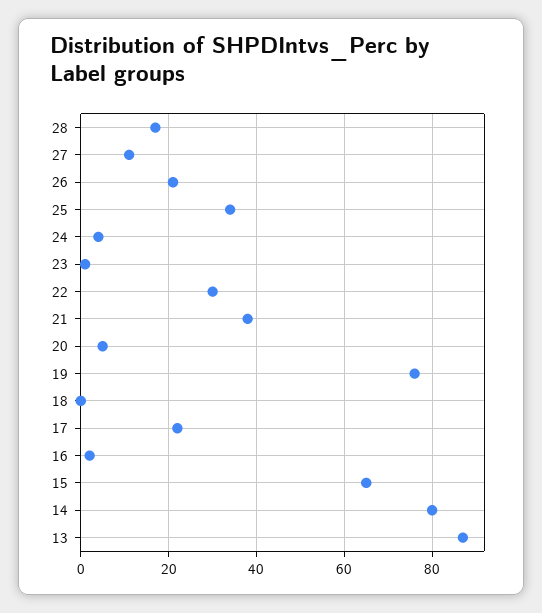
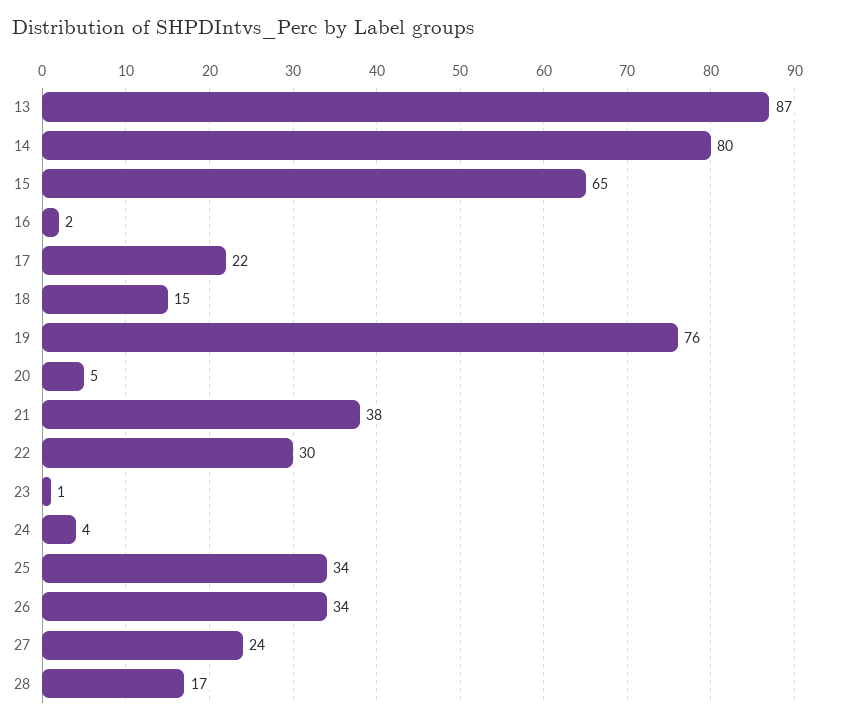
27: 10 -> 24
26: 20 -> 34
18: 0 -> 15

